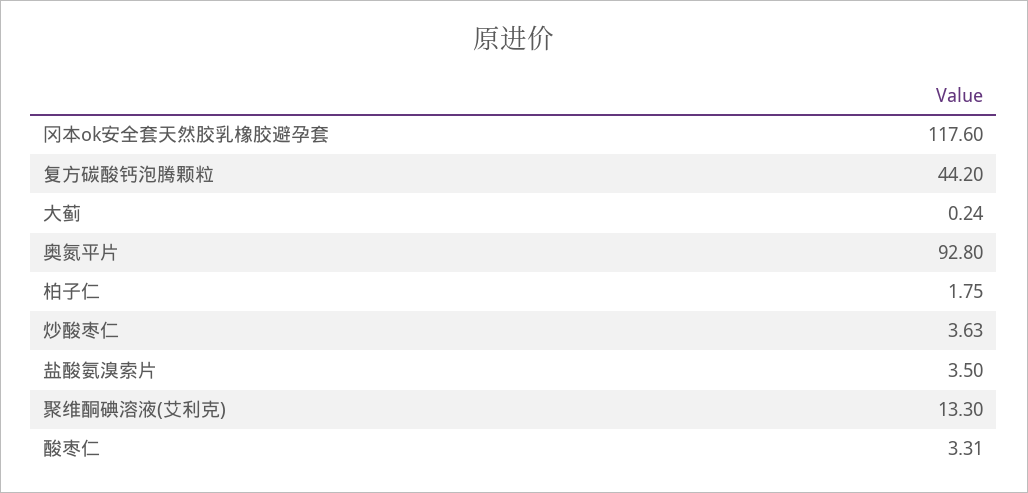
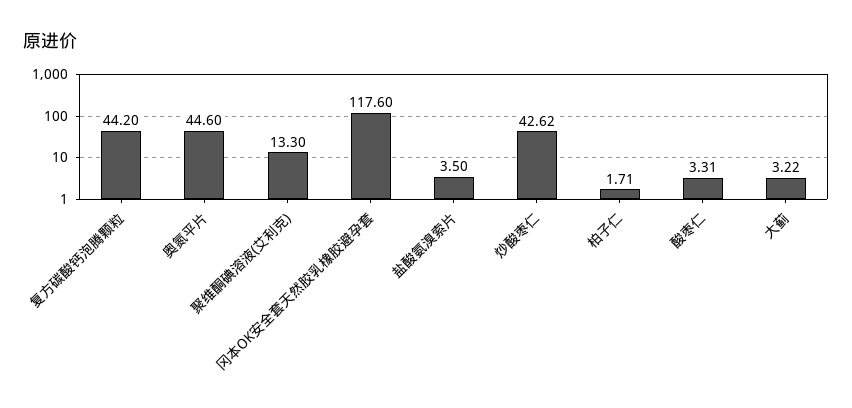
大蓟: 0.24 -> 3.22
奥氮平片: 92.8 -> 44.6
柏子仁: 1.75 -> 1.71
炒酸枣仁: 3.63 -> 42.62

